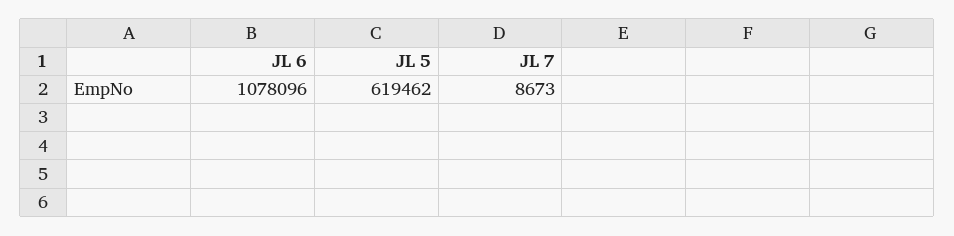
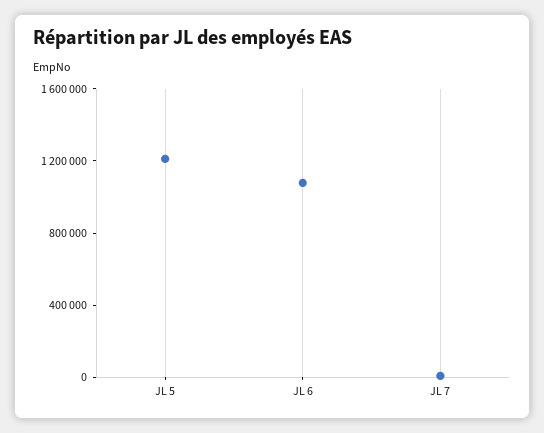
JL 5: 619462 -> 1200000

